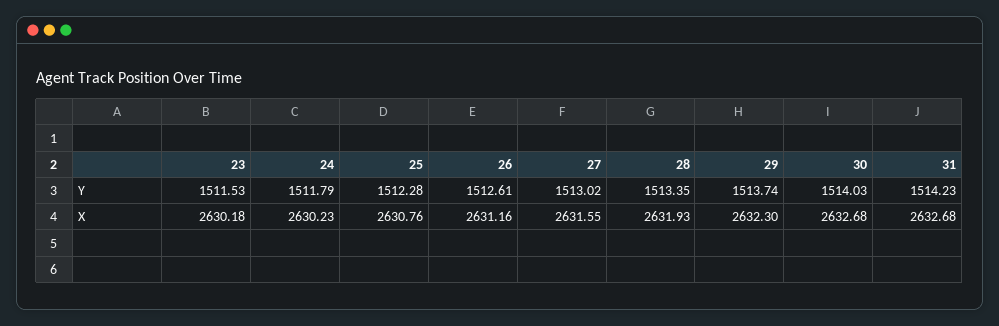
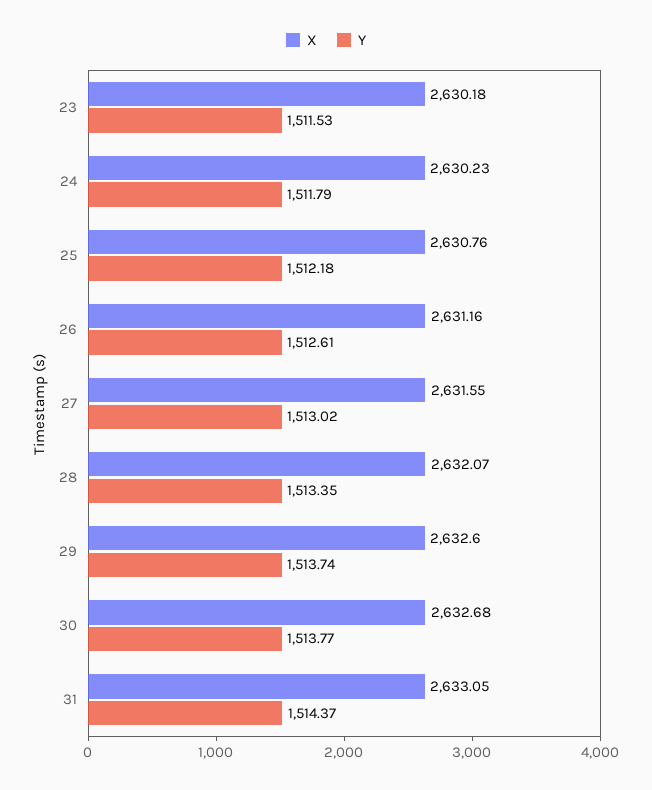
Y, 25: 1512.28 -> 1512.18
Y, 30: 1514.03 -> 1513.77
Y, 31: 1514.23 -> 1514.37
X, 28: 2631.93 -> 2632.07
X, 29: 2632.3 -> 2632.6
X, 31: 2632.68 -> 2633.05

